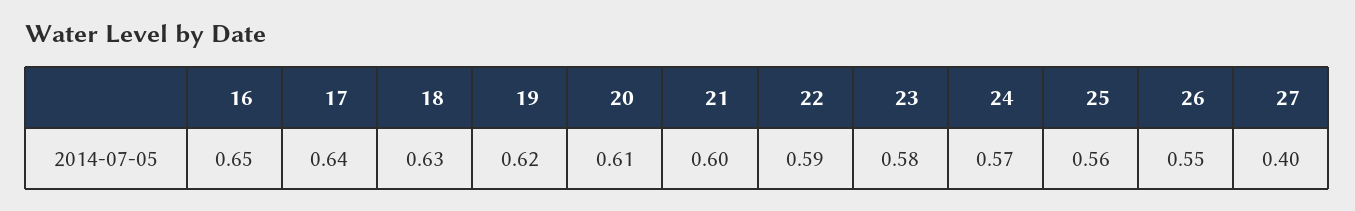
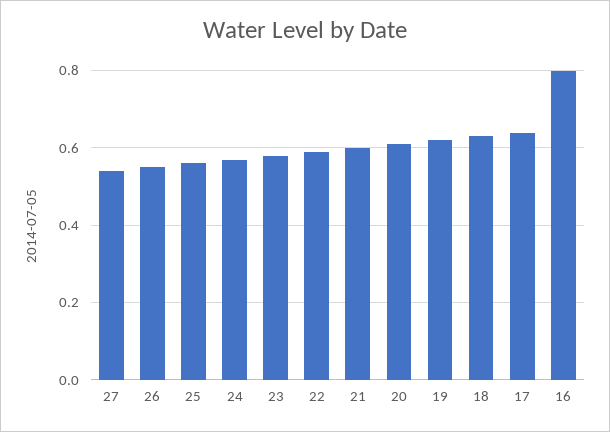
16: 0.65 -> 0.8
27: 0.4 -> 0.55

